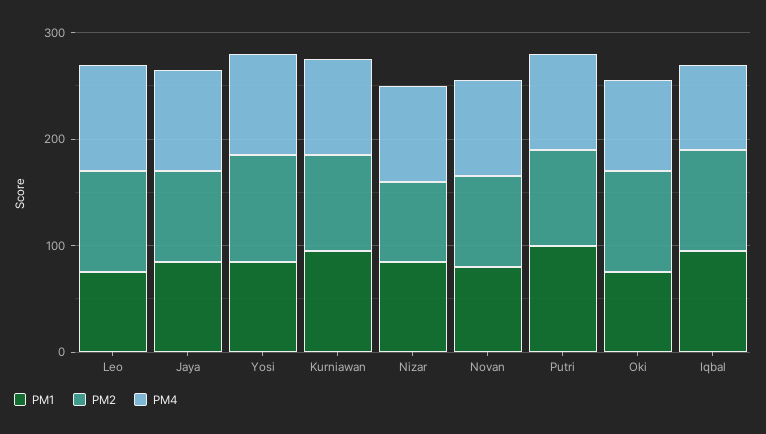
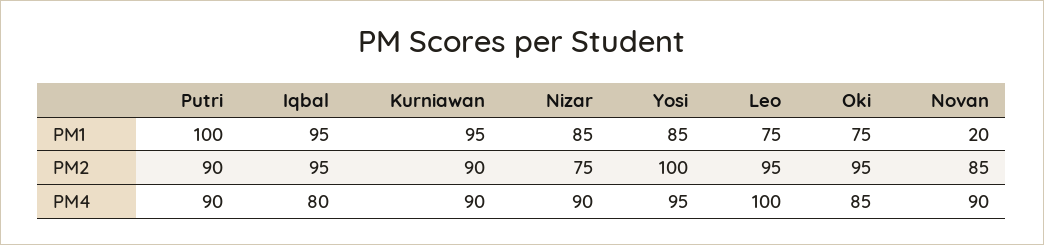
PM1, Jaya: 80 -> none
PM2, Jaya: 80 -> none
PM4, Jaya: 100 -> none
PM1, Novan: 80 -> 20

